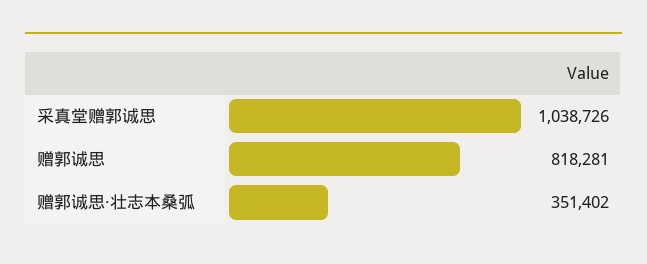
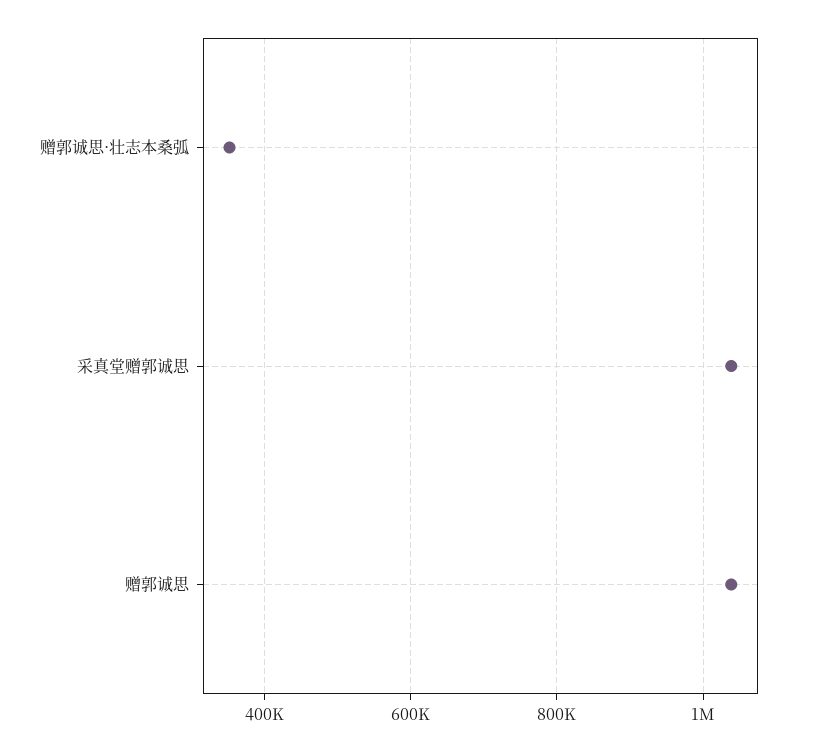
赠郭诚思: 818281 -> 1040000

